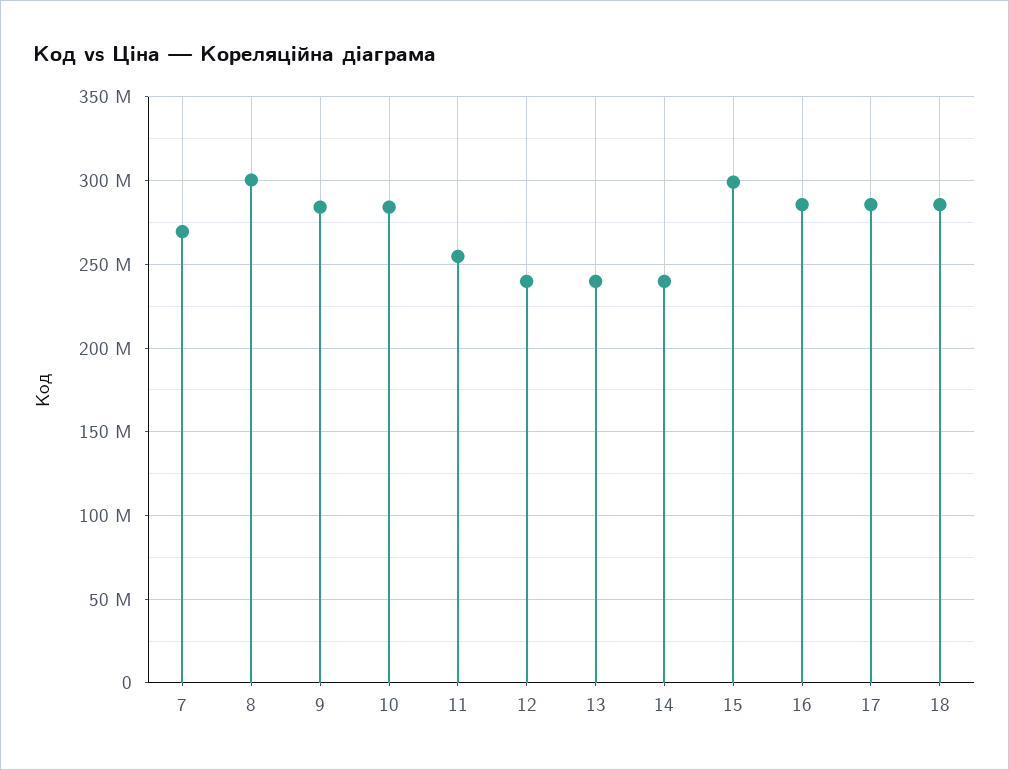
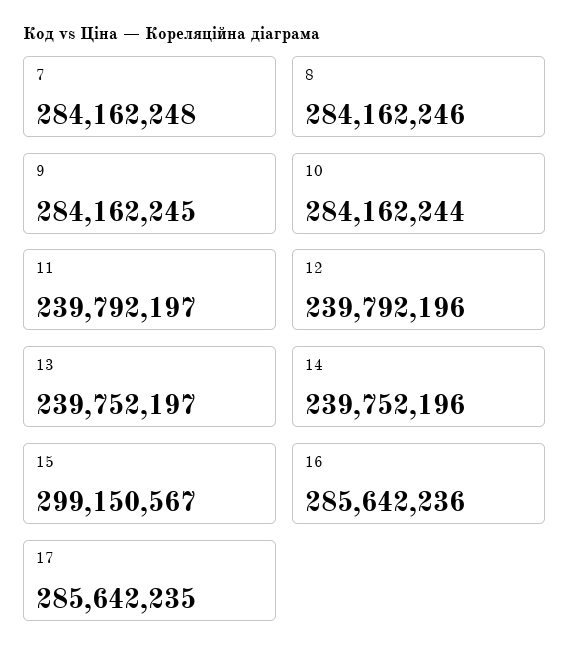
7: 270000000 -> 284162248
8: 300000000 -> 284162246
11: 255000000 -> 239792197
18: 285000000 -> none

